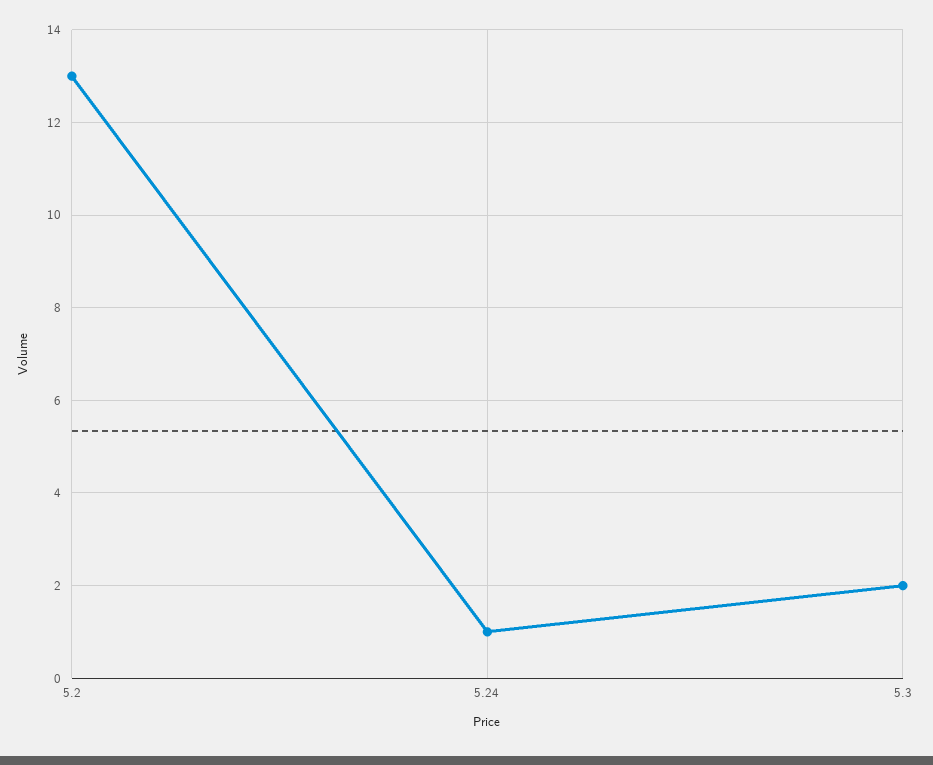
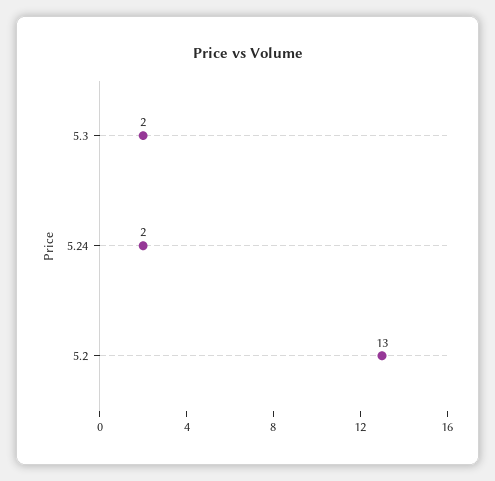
5.24: 1 -> 2

